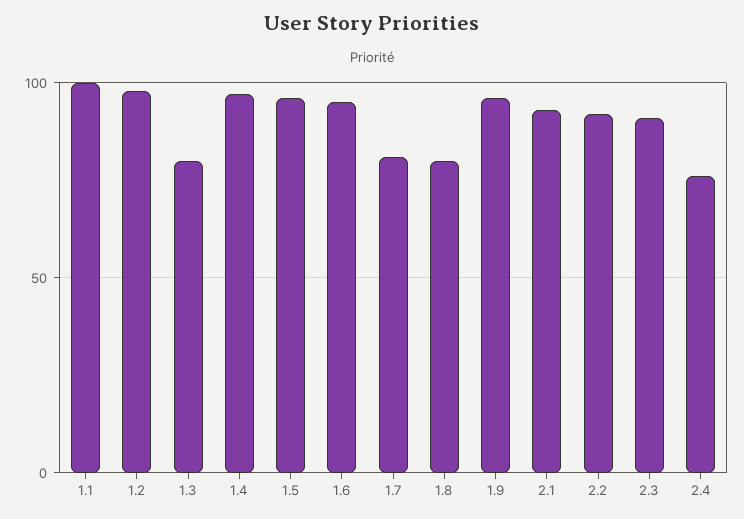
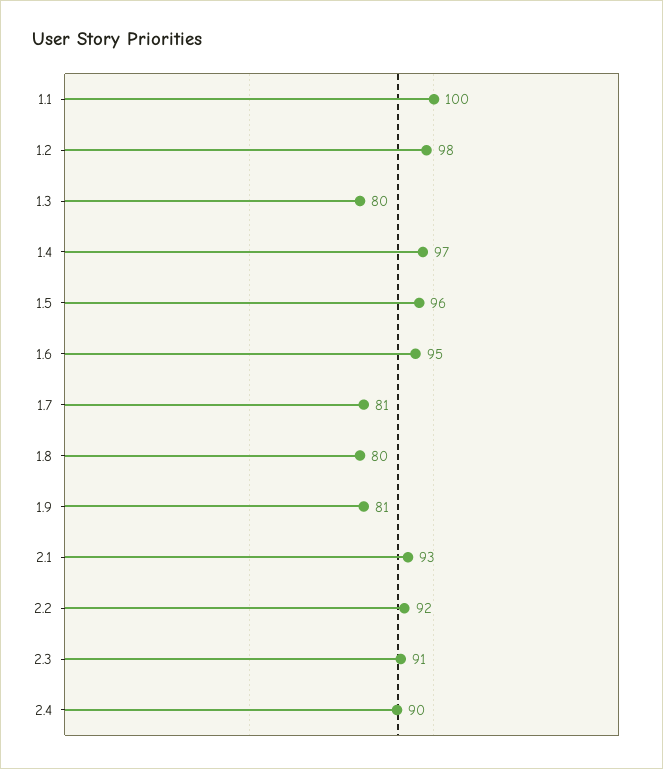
1.9: 95 -> 81
2.4: 75 -> 90

